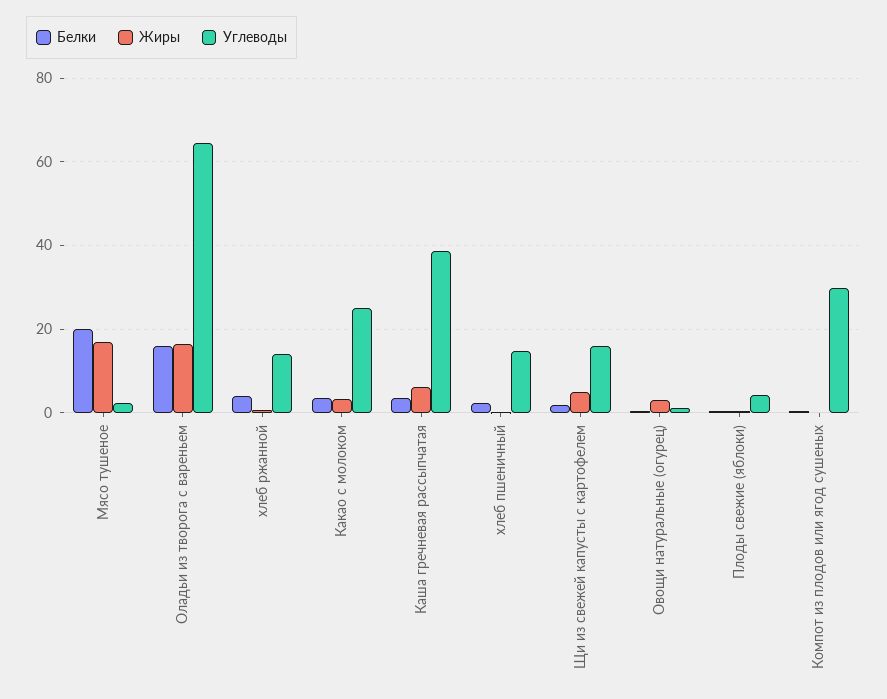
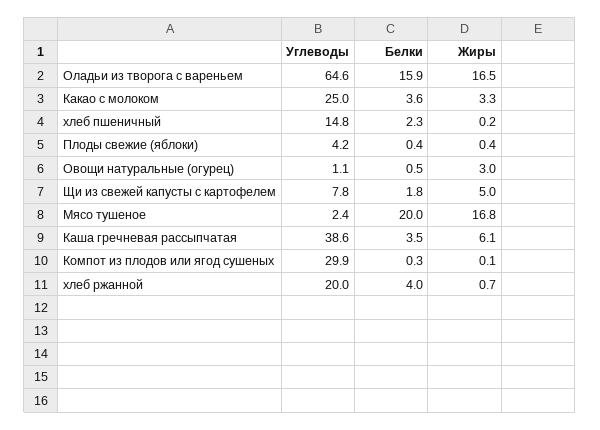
Углеводы, хлеб ржанной: 14 -> 20
Углеводы, Щи из свежей капусты с картофелем: 16 -> 7.8

